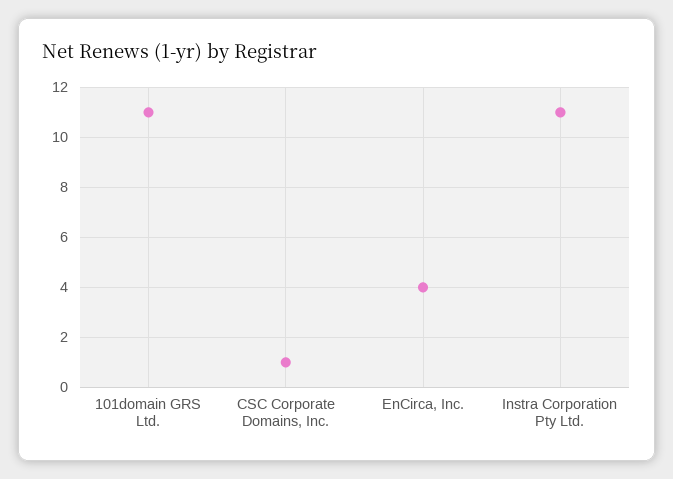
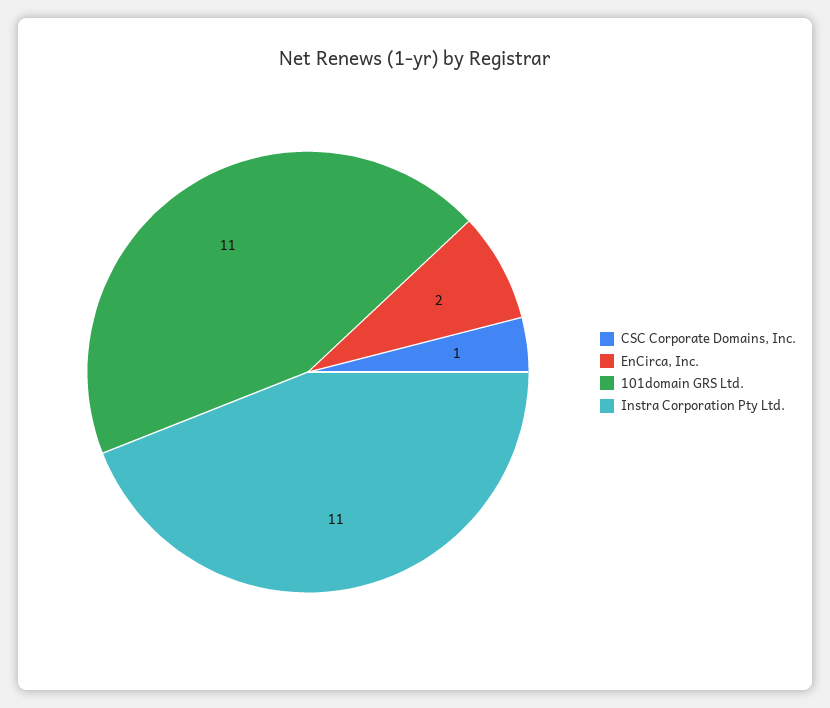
EnCirca, Inc.: 4 -> 2

